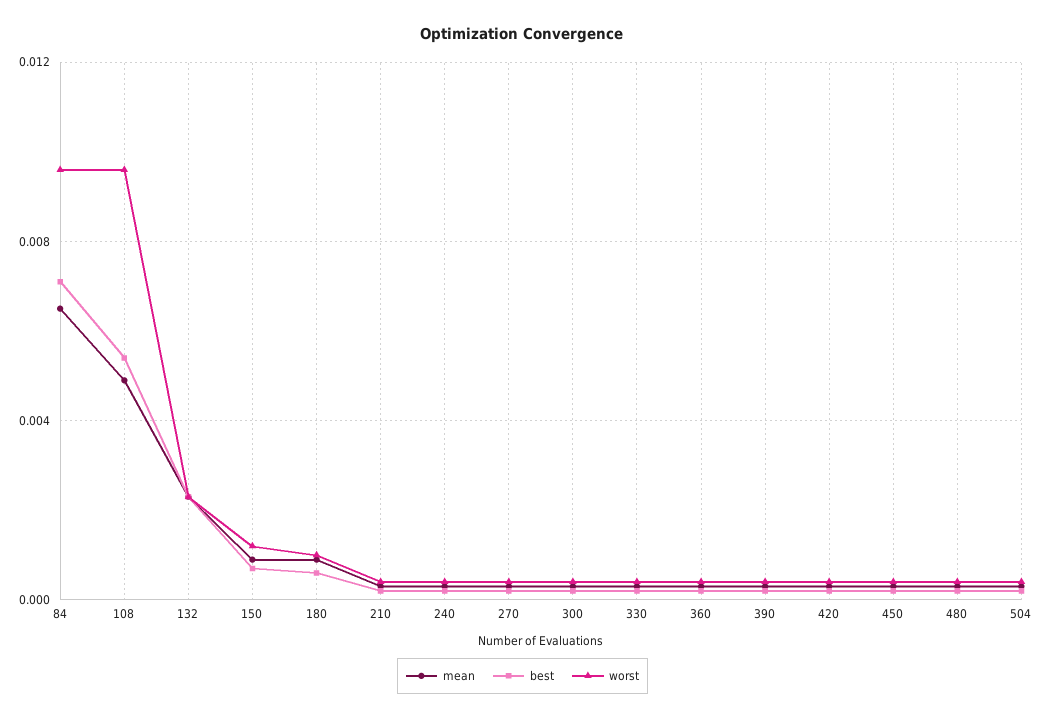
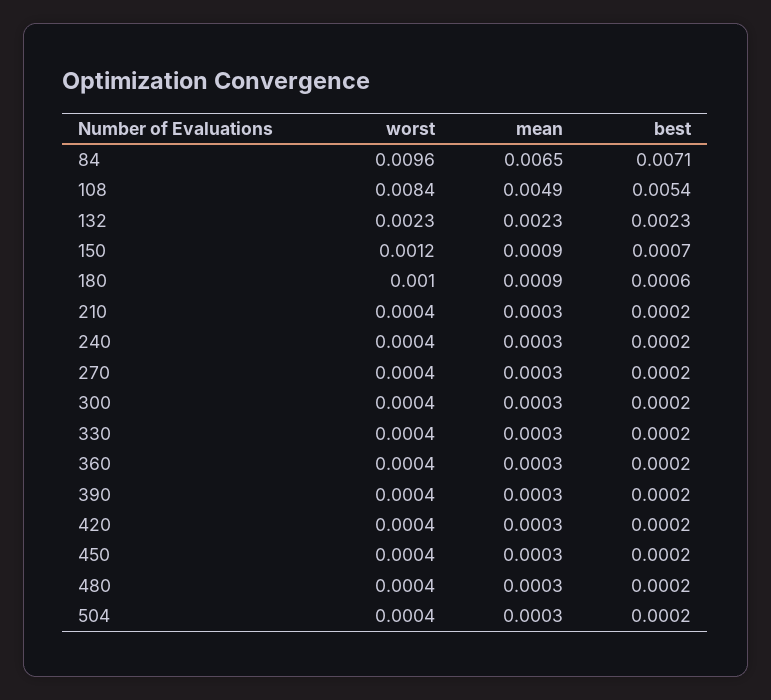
worst, 108: 0.0095 -> 0.0084

